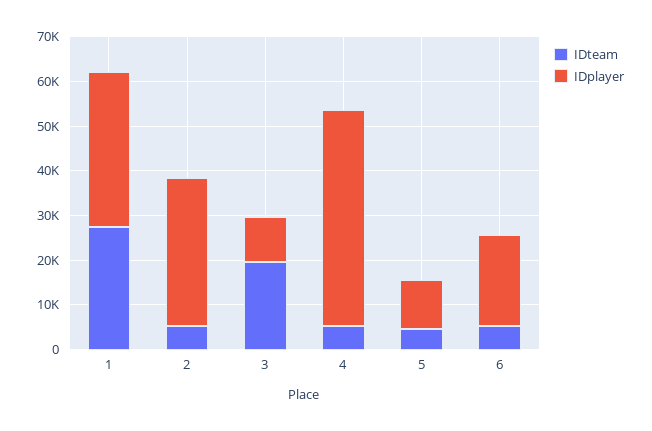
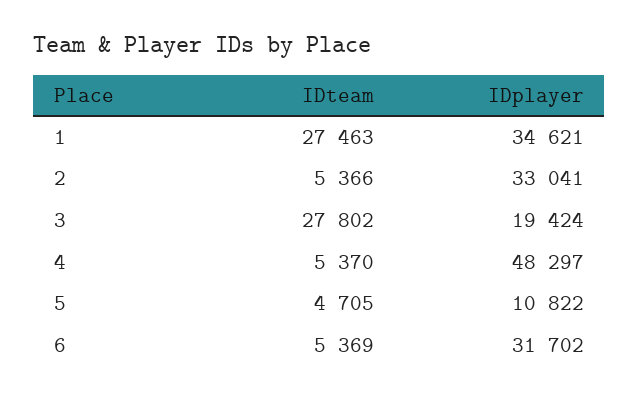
IDteam, 3: 20000 -> 27802
IDplayer, 3: 10000 -> 19424
IDplayer, 6: 20000 -> 31702

